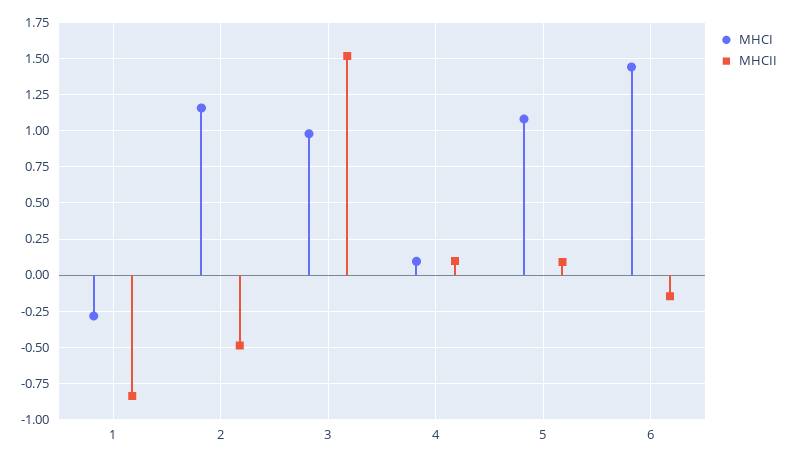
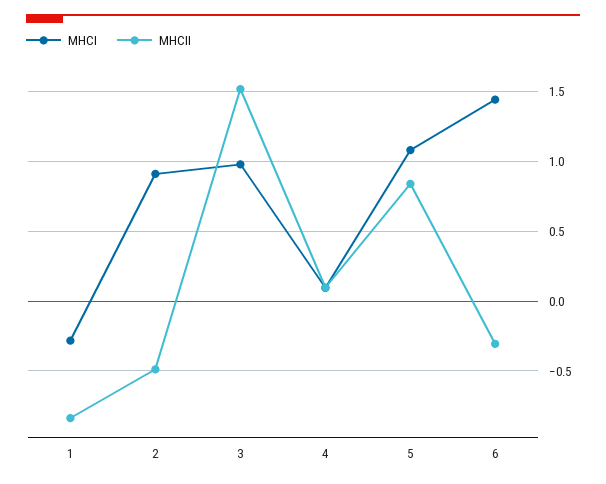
MHCI, 2: 1.15 -> 0.9
MHCII, 5: 0.1 -> 0.85
MHCII, 6: -0.15 -> -0.3

